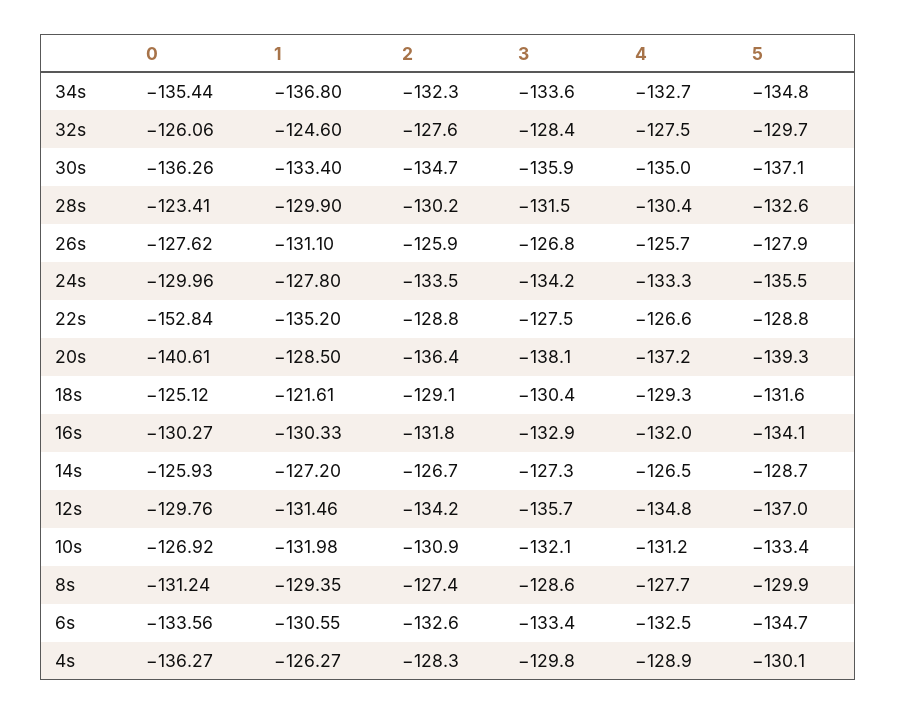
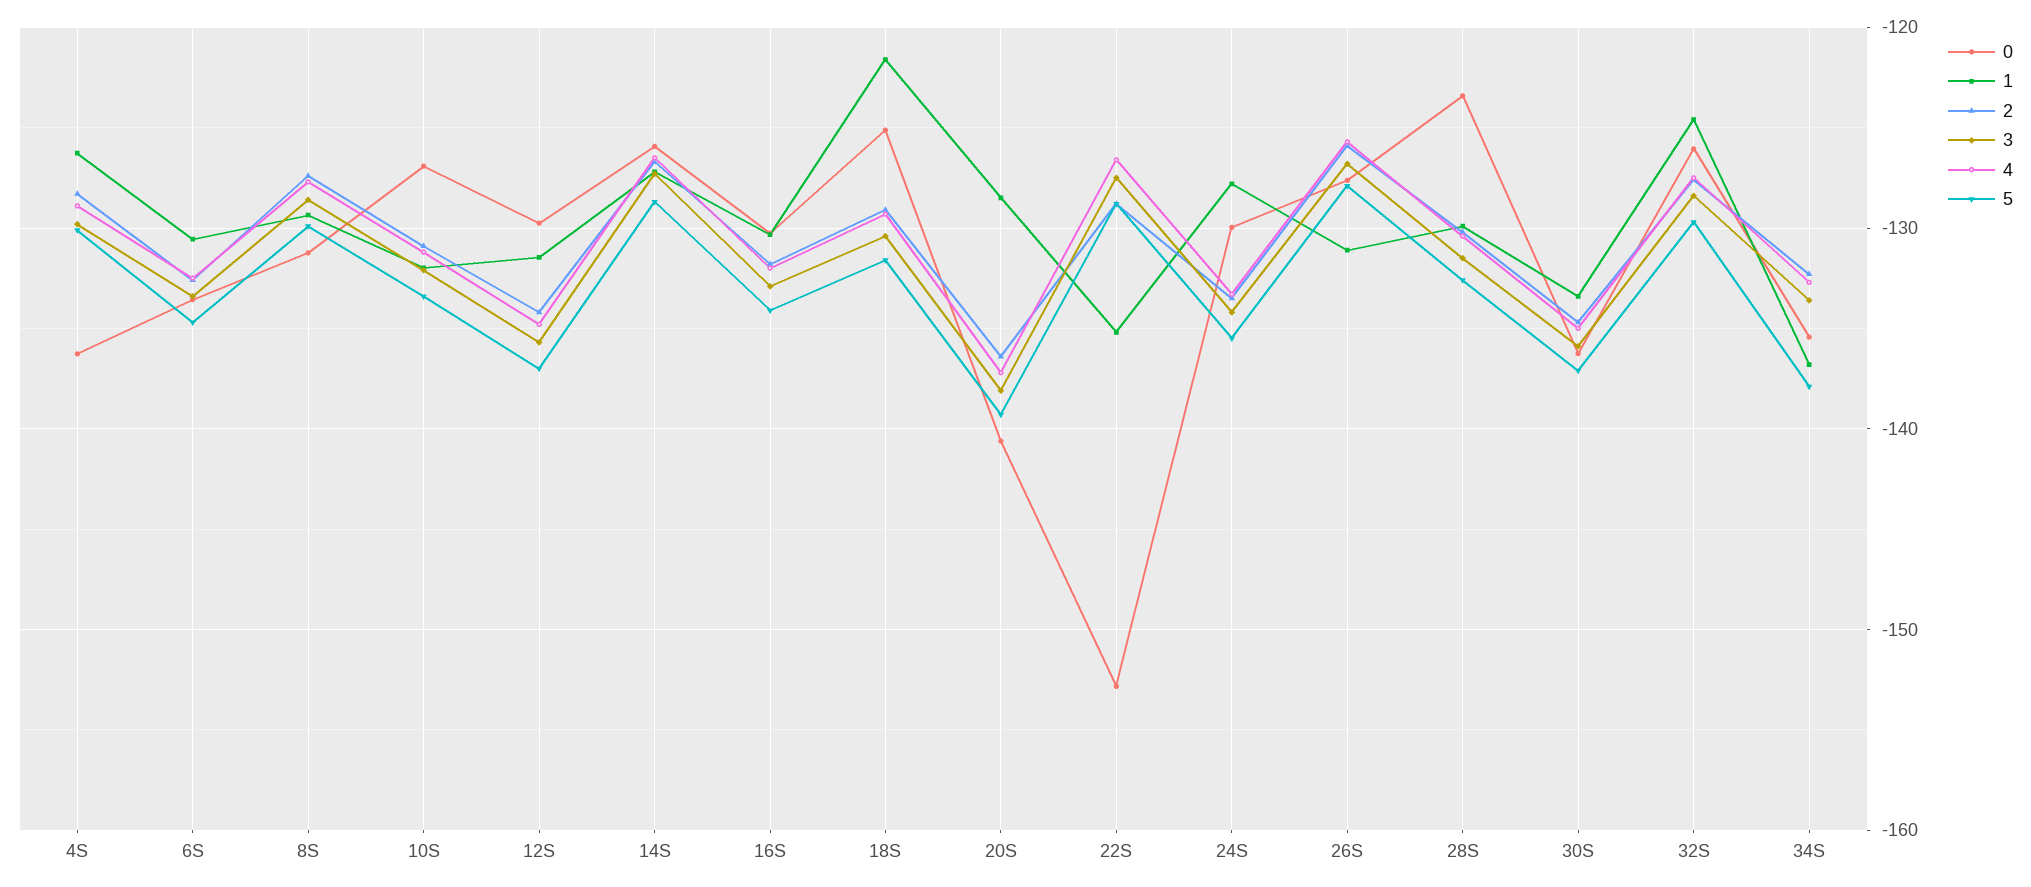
5, 34s: -134.8 -> -138

